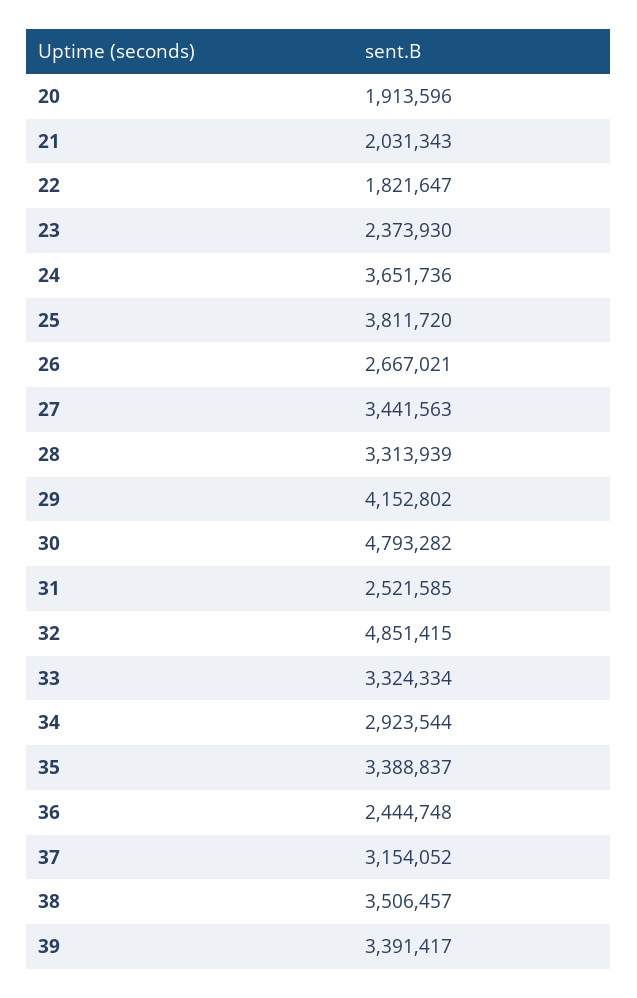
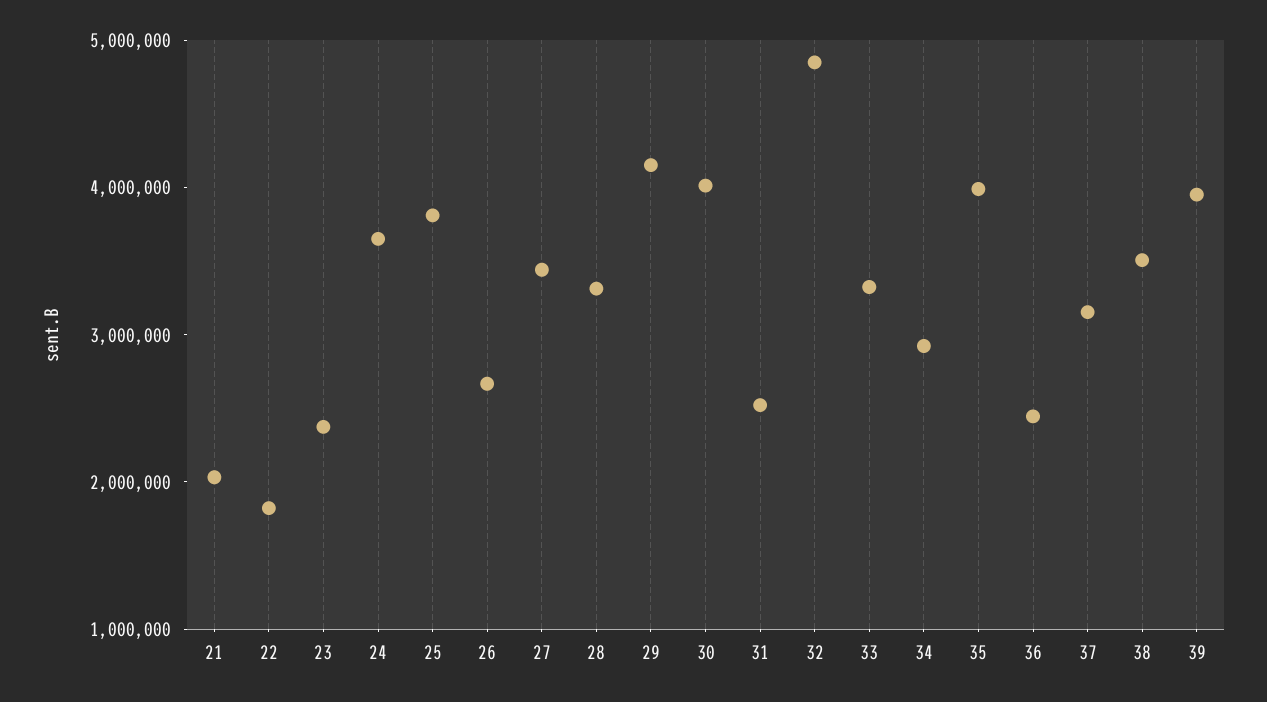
20: 1913596 -> none
30: 4793282 -> 4000000
35: 3388837 -> 4000000
39: 3391417 -> 4000000

